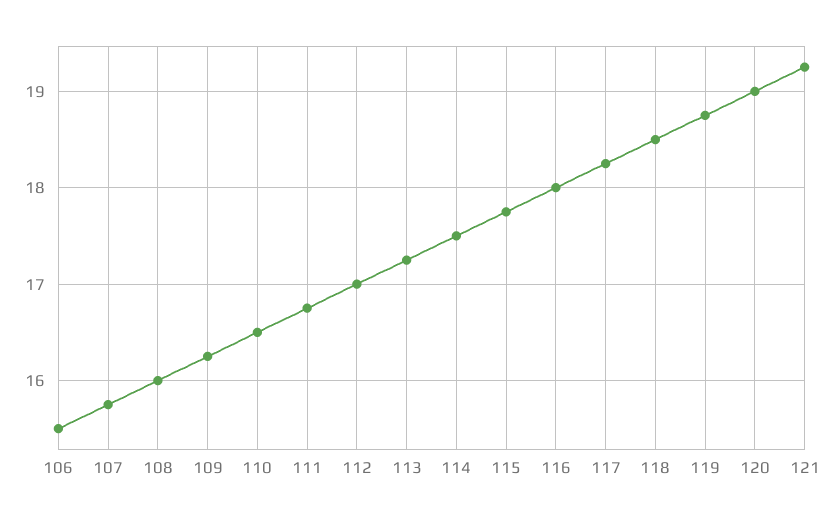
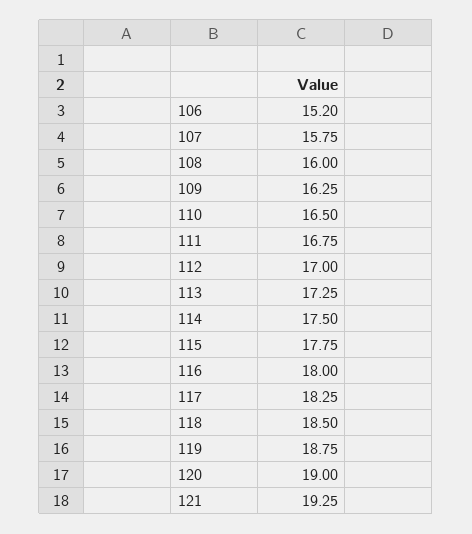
106: 15.5 -> 15.2

